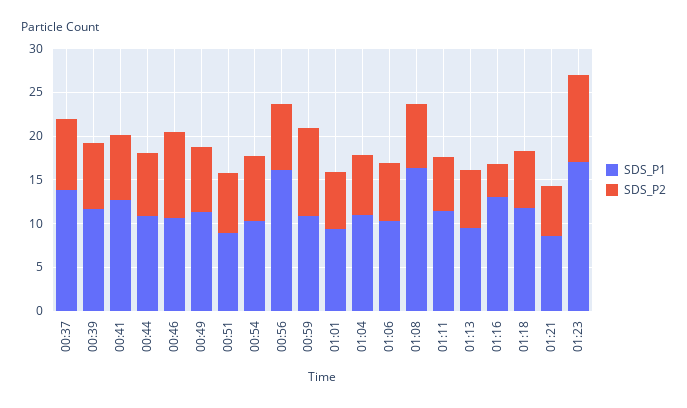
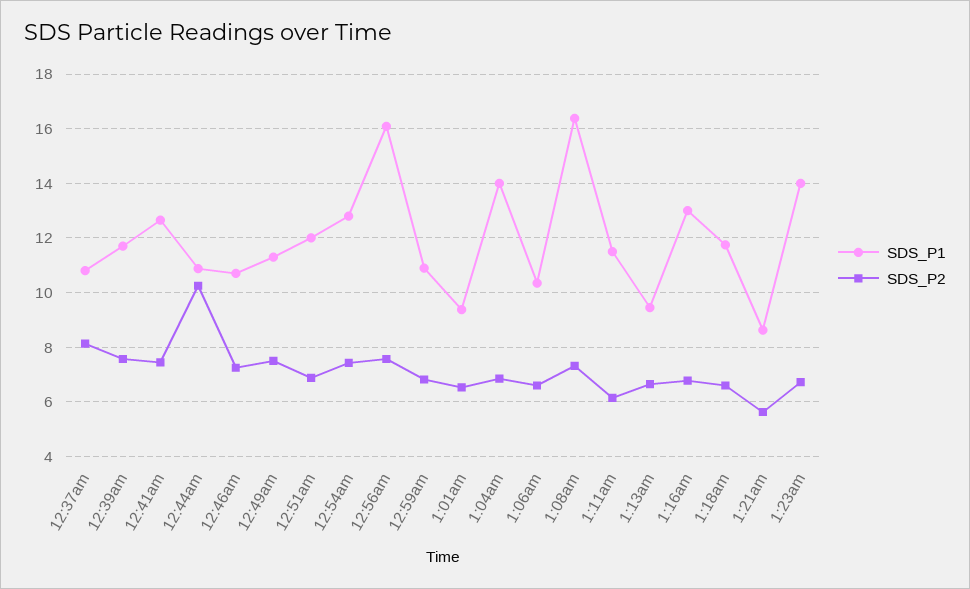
SDS_P1, 00:37: 14 -> 10.75
SDS_P2, 00:44: 7 -> 10.25
SDS_P2, 00:46: 10 -> 7.25
SDS_P1, 00:51: 9 -> 12
SDS_P1, 00:54: 10 -> 12.75
SDS_P2, 00:59: 10 -> 6.75
SDS_P1, 01:04: 11 -> 14
SDS_P2, 01:16: 4 -> 6.75
SDS_P1, 01:23: 17 -> 14
SDS_P2, 01:23: 10 -> 6.75

